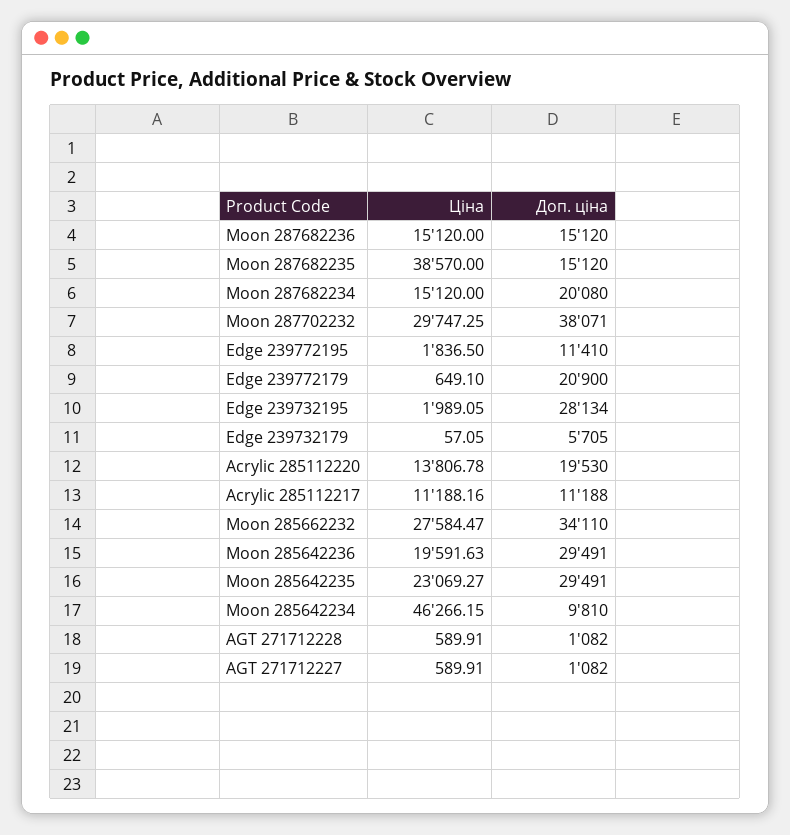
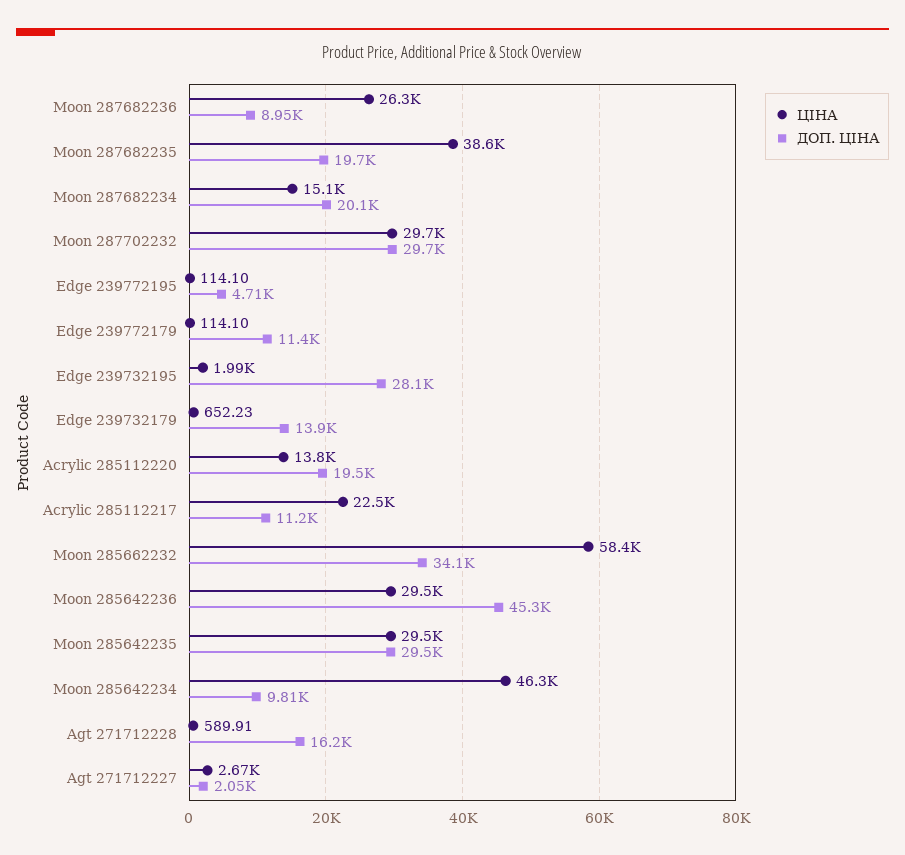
Ціна, Moon 287682236: 15120 -> 26300
Доп. ціна, Moon 287682236: 15120 -> 8950
Доп. ціна, Moon 287682235: 15120 -> 19700
Доп. ціна, Moon 287702232: 38071 -> 29700
Ціна, Edge 239772195: 1836.5 -> 114.1
Доп. ціна, Edge 239772195: 11410 -> 4710
Ціна, Edge 239772179: 649.1 -> 114.1
Доп. ціна, Edge 239772179: 20900 -> 11400
Ціна, Edge 239732179: 57.05 -> 652.23
Доп. ціна, Edge 239732179: 5705 -> 13900
Ціна, Acrylic 285112217: 11188.16 -> 22500
Ціна, Moon 285662232: 27584.47 -> 58400
Ціна, Moon 285642236: 19591.63 -> 29500
Доп. ціна, Moon 285642236: 29491 -> 45300
Ціна, Moon 285642235: 23069.27 -> 29500
Доп. ціна, AGT 271712228: 1082 -> 16200
Ціна, AGT 271712227: 589.91 -> 2670
Доп. ціна, AGT 271712227: 1082 -> 2050

